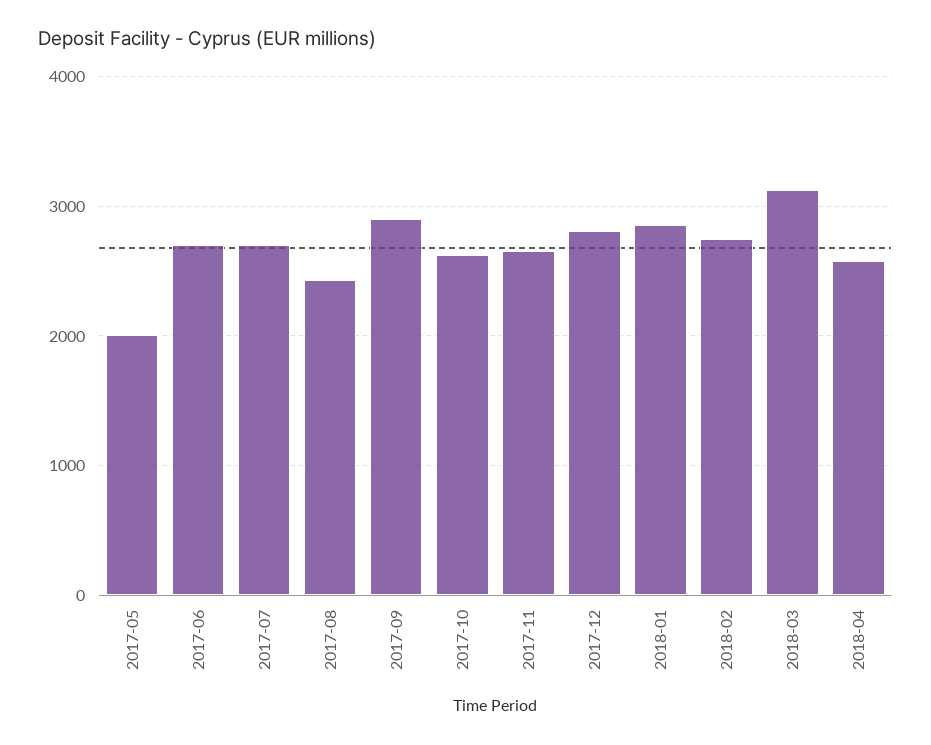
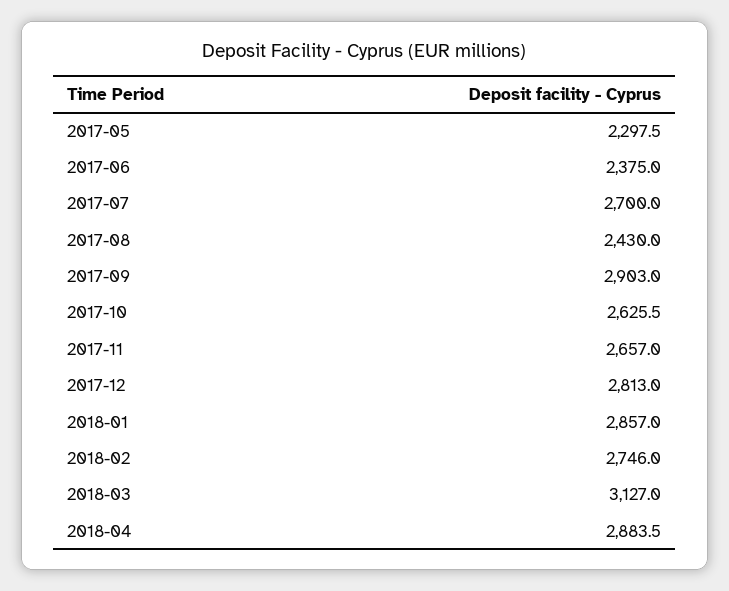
2017-05: 2000 -> 2297.5
2017-06: 2700 -> 2375
2018-04: 2600 -> 2883.5

